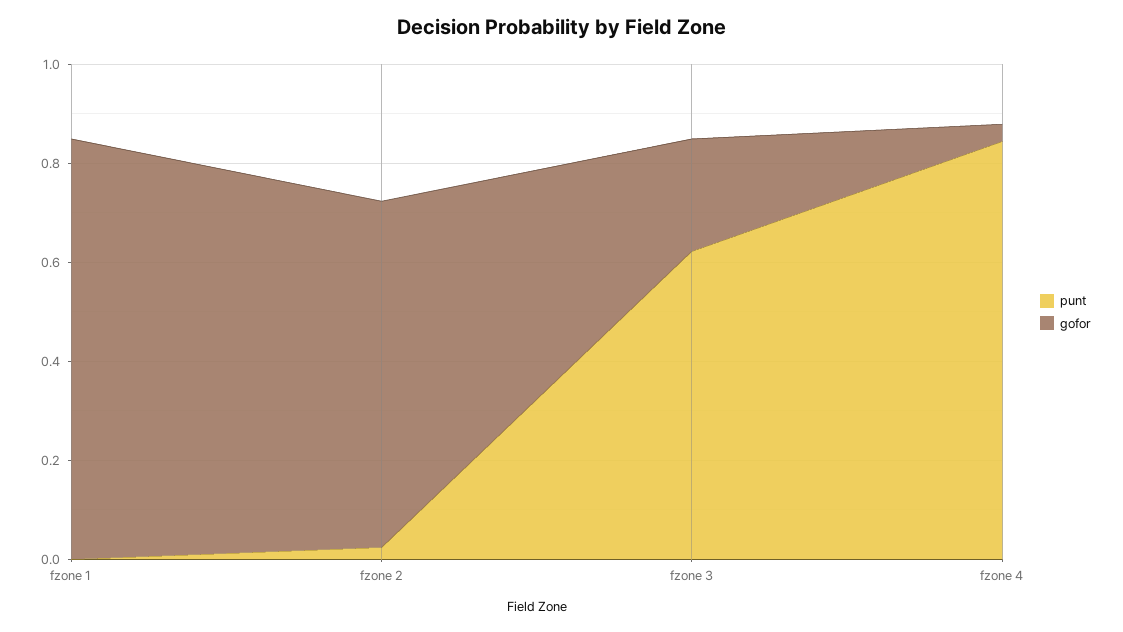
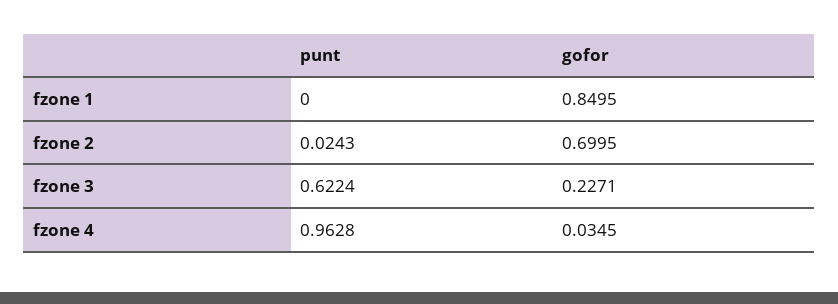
punt, fzone 4: 0.85 -> 0.9628

